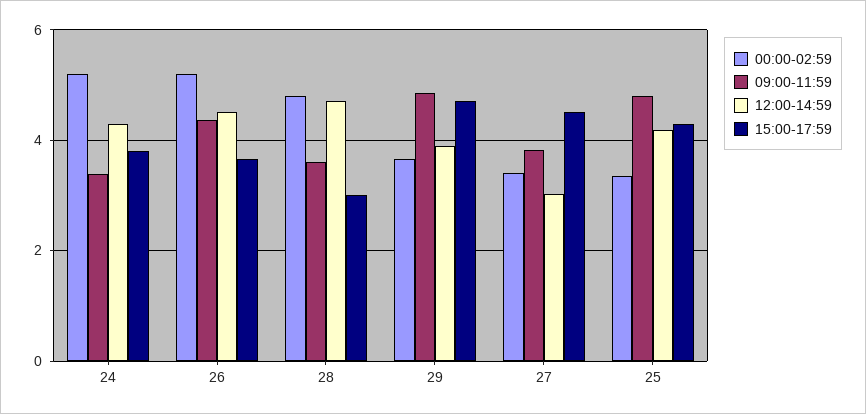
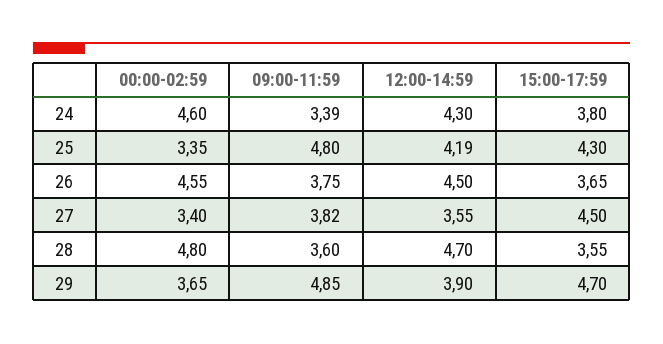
00:00-02:59, 24: 5.2 -> 4.6
00:00-02:59, 26: 5.2 -> 4.55
09:00-11:59, 26: 4.4 -> 3.75
15:00-17:59, 28: 3 -> 3.55
12:00-14:59, 27: 3 -> 3.55

